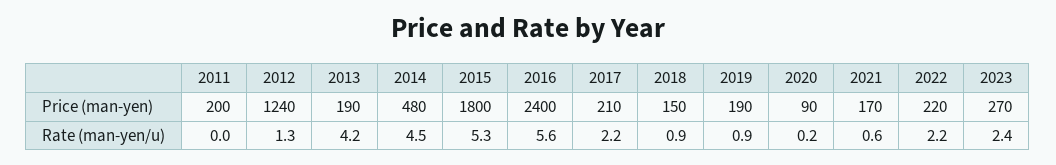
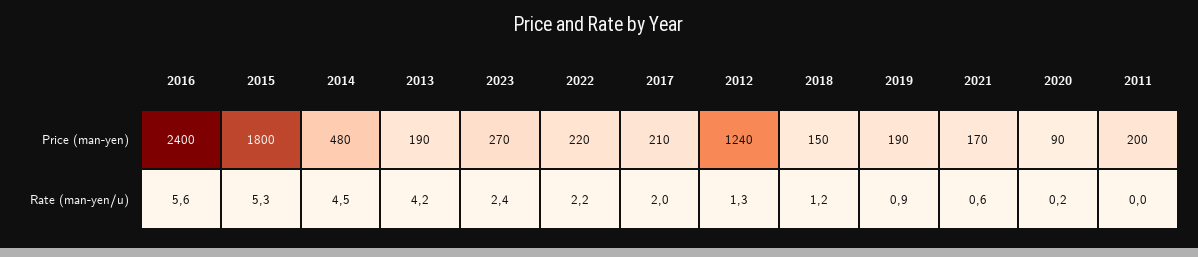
2017, Rate (man-yen/u): 2.2 -> 2
2018, Rate (man-yen/u): 0.9 -> 1.2

